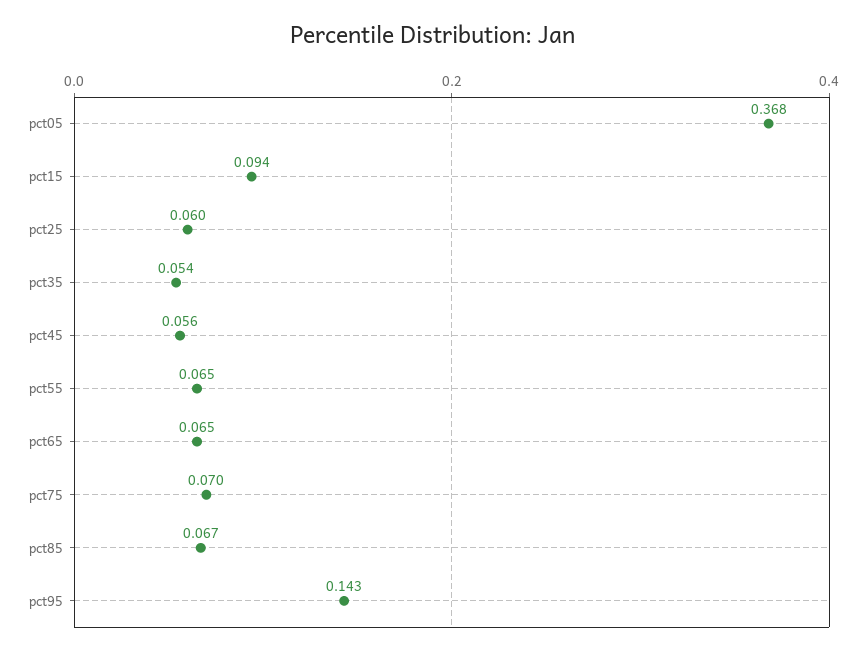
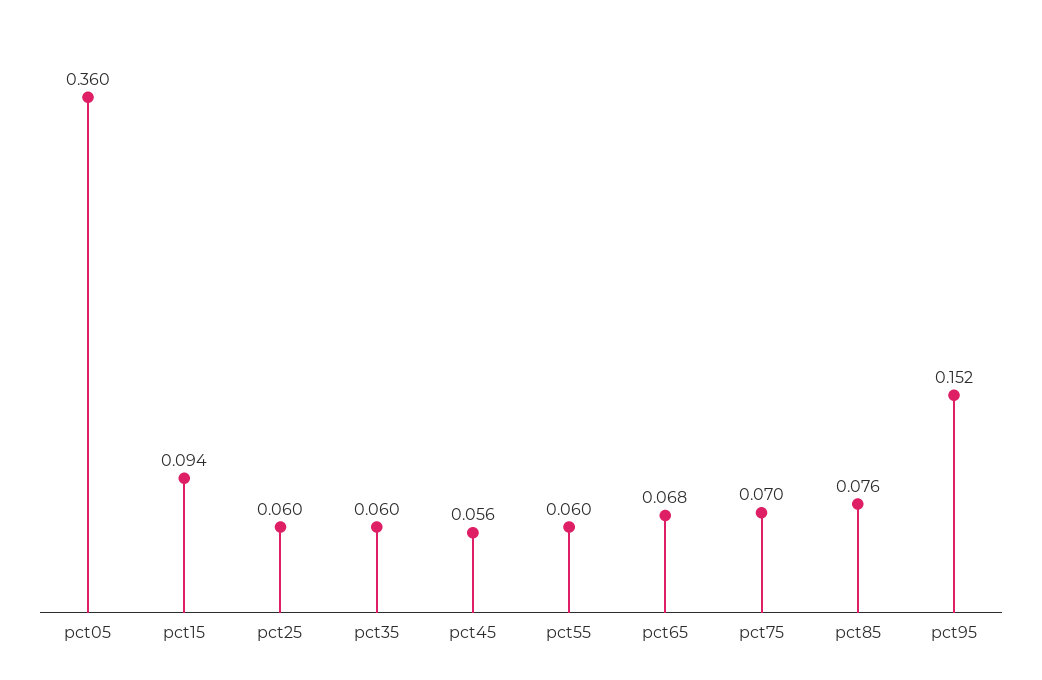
pct05: 0.368 -> 0.36
pct35: 0.054 -> 0.06
pct55: 0.065 -> 0.06
pct65: 0.065 -> 0.068
pct85: 0.067 -> 0.076
pct95: 0.143 -> 0.152

